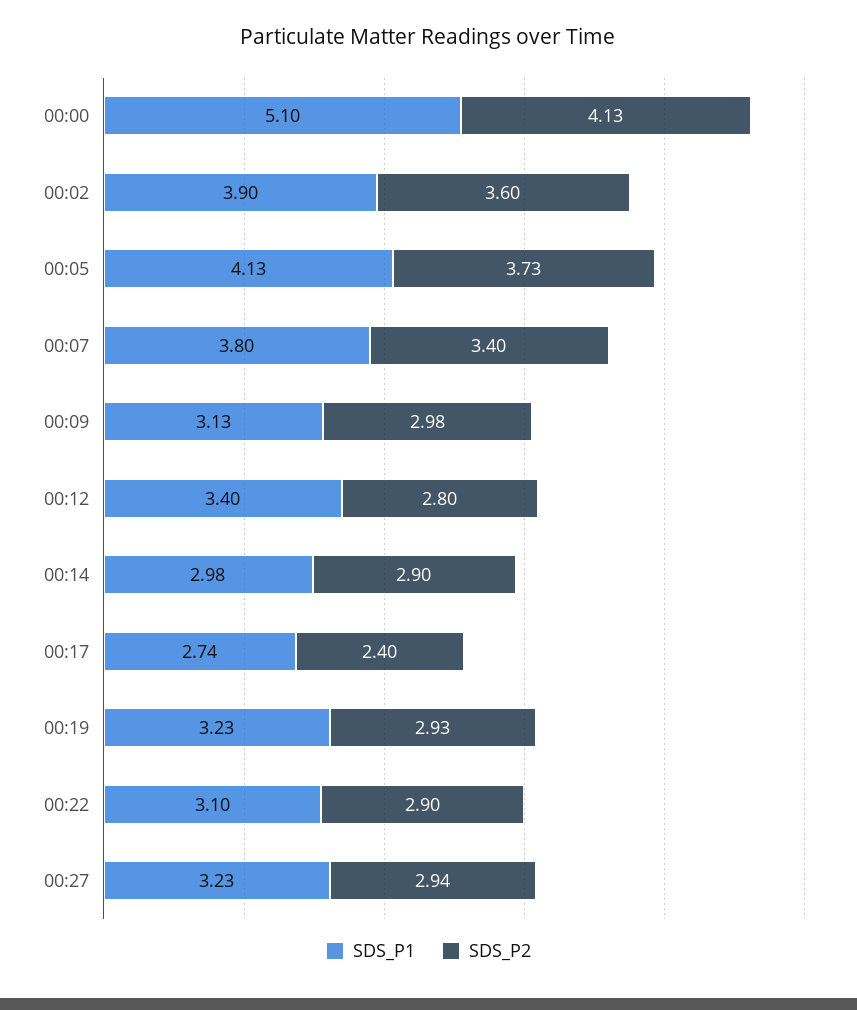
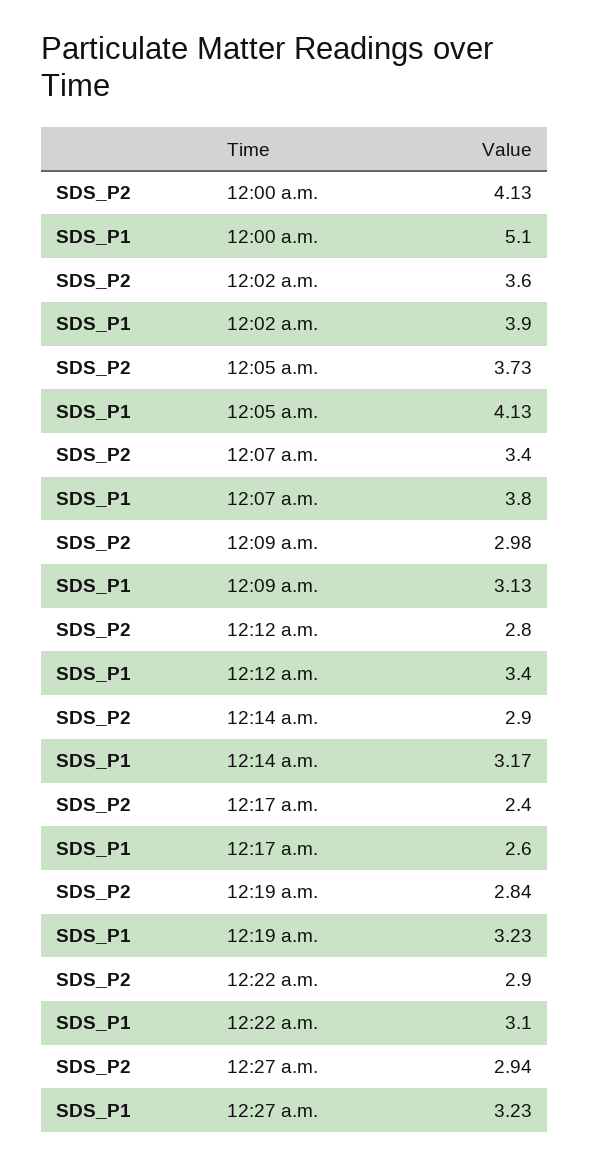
SDS_P1, 00:14: 2.98 -> 3.17
SDS_P1, 00:17: 2.74 -> 2.6
SDS_P2, 00:19: 2.93 -> 2.84

